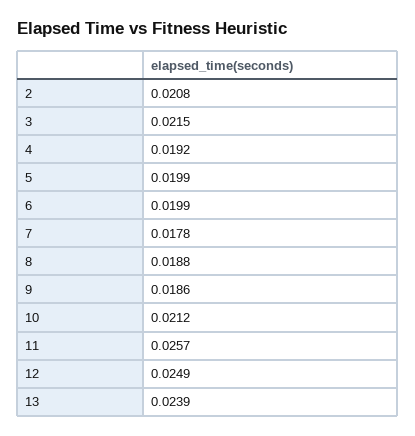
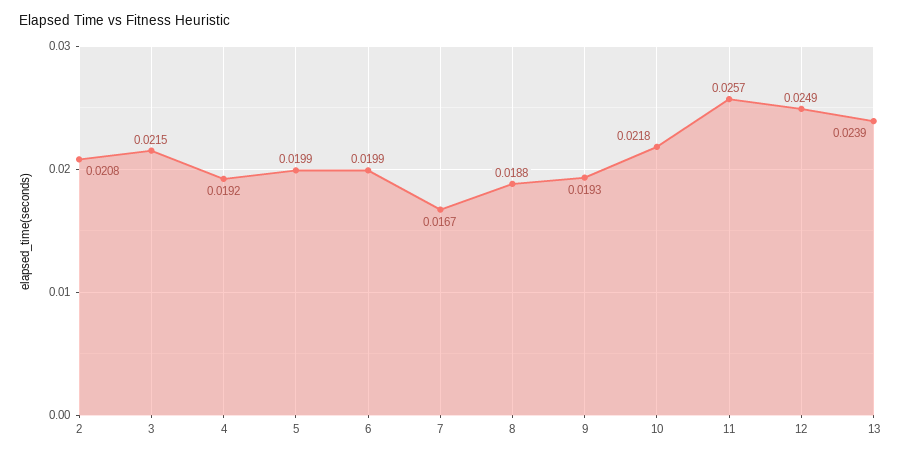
7: 0.0178 -> 0.0167
9: 0.0186 -> 0.0193
10: 0.0212 -> 0.0218

